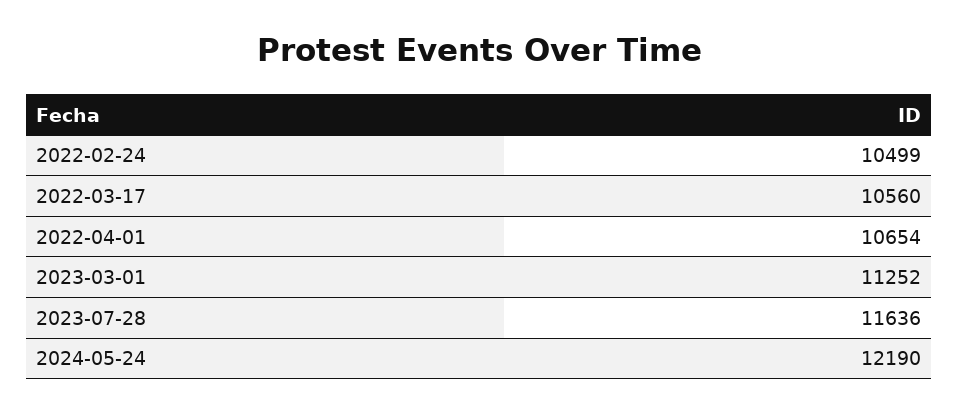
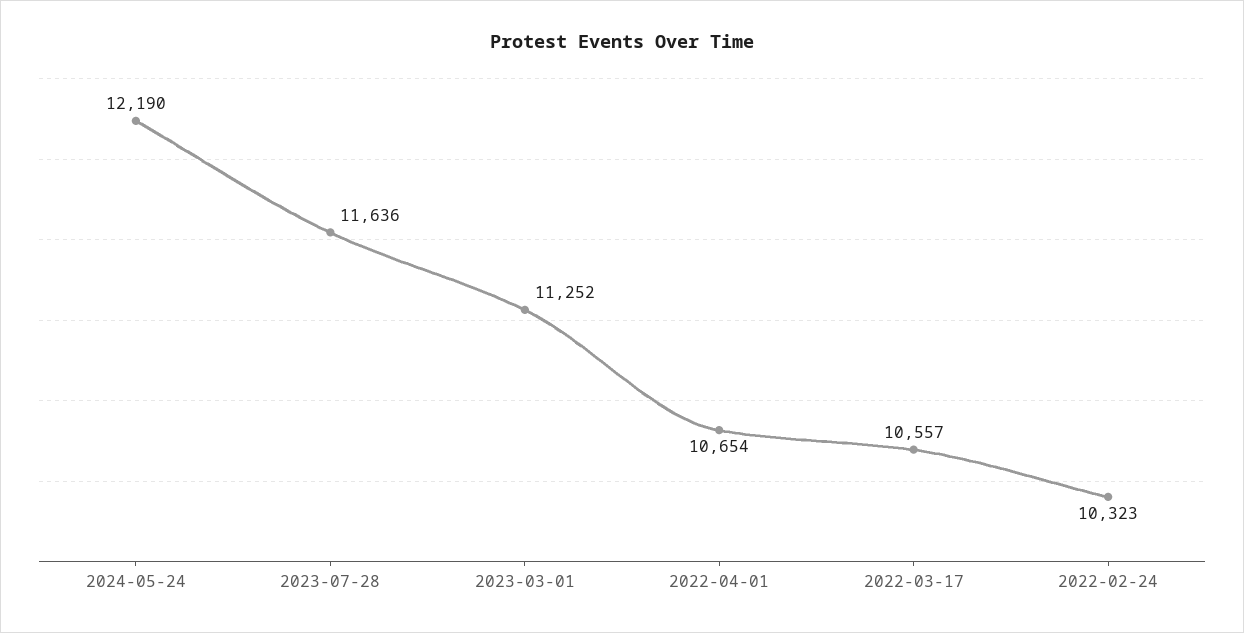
2022-02-24: 10499 -> 10323
2022-03-17: 10560 -> 10557

